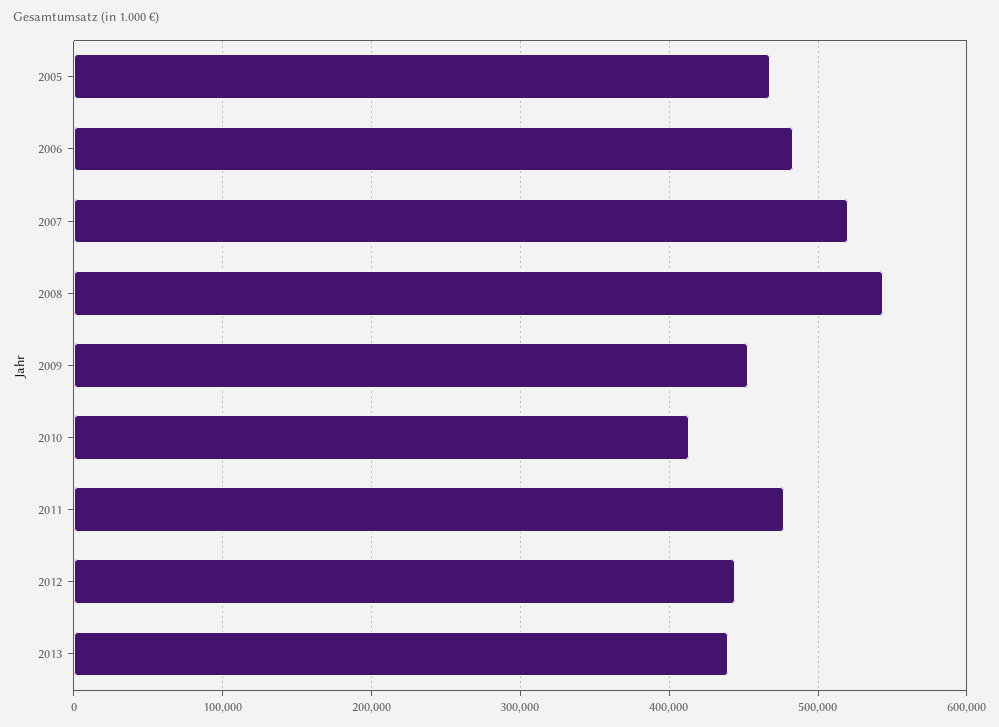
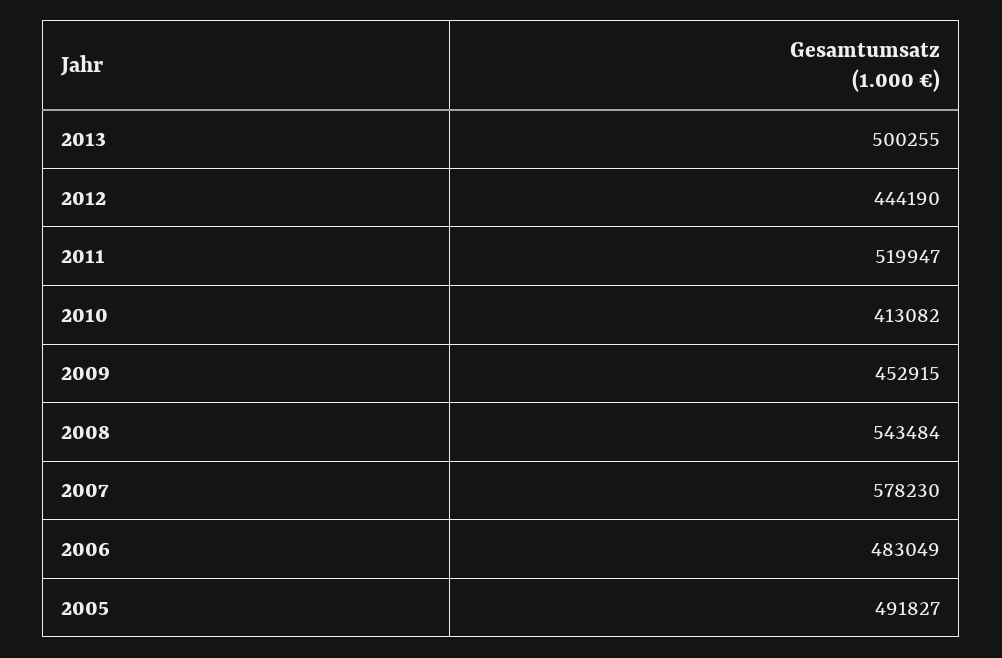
2005: 470000 -> 491827
2007: 520000 -> 578230
2011: 480000 -> 519947
2013: 440000 -> 500255

